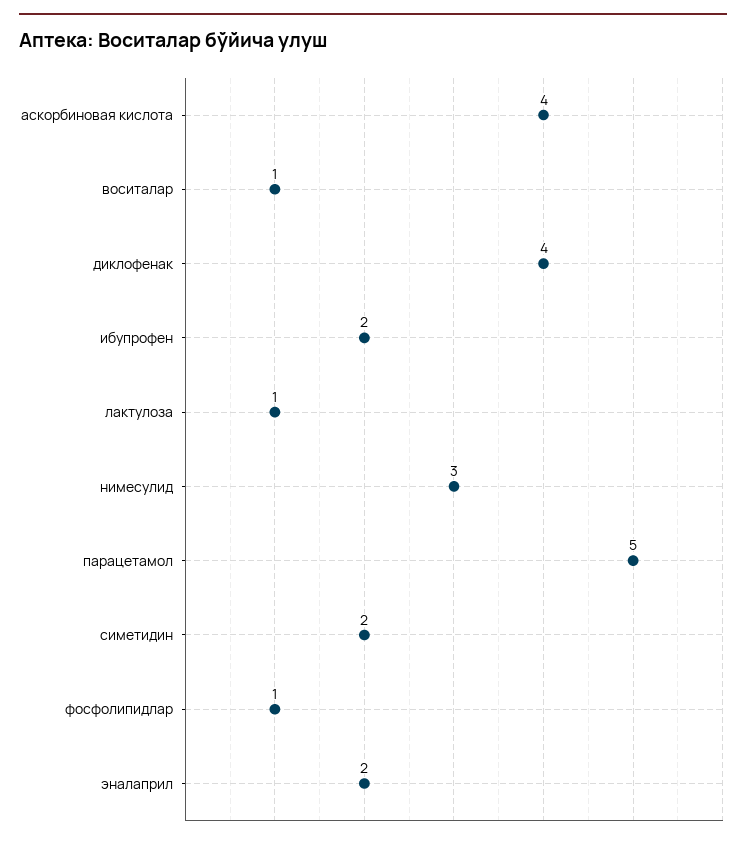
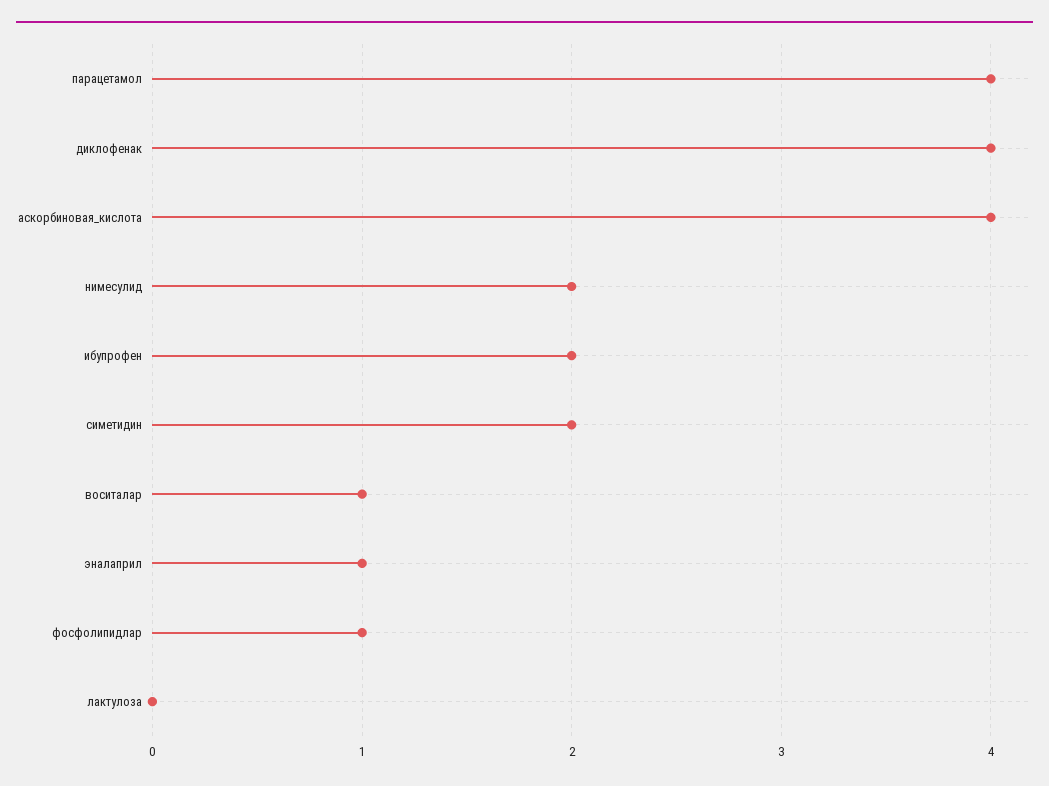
лактулоза: 1 -> 0
нимесулид: 3 -> 2
парацетамол: 5 -> 4
эналаприл: 2 -> 1

